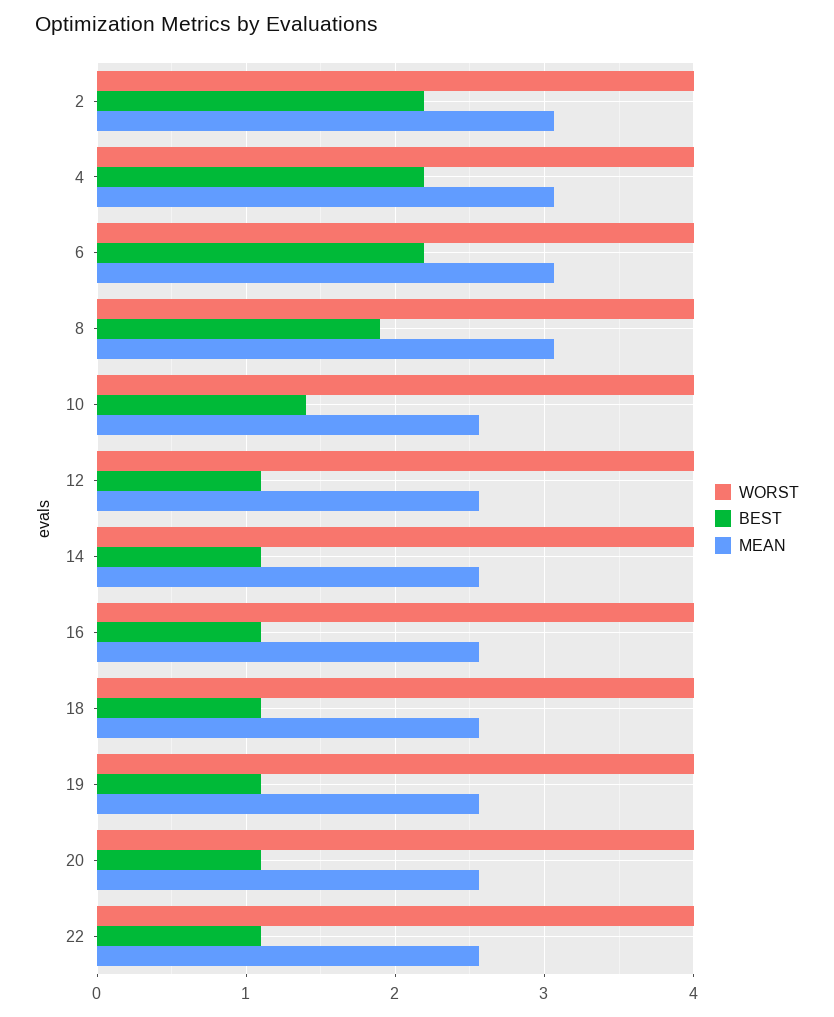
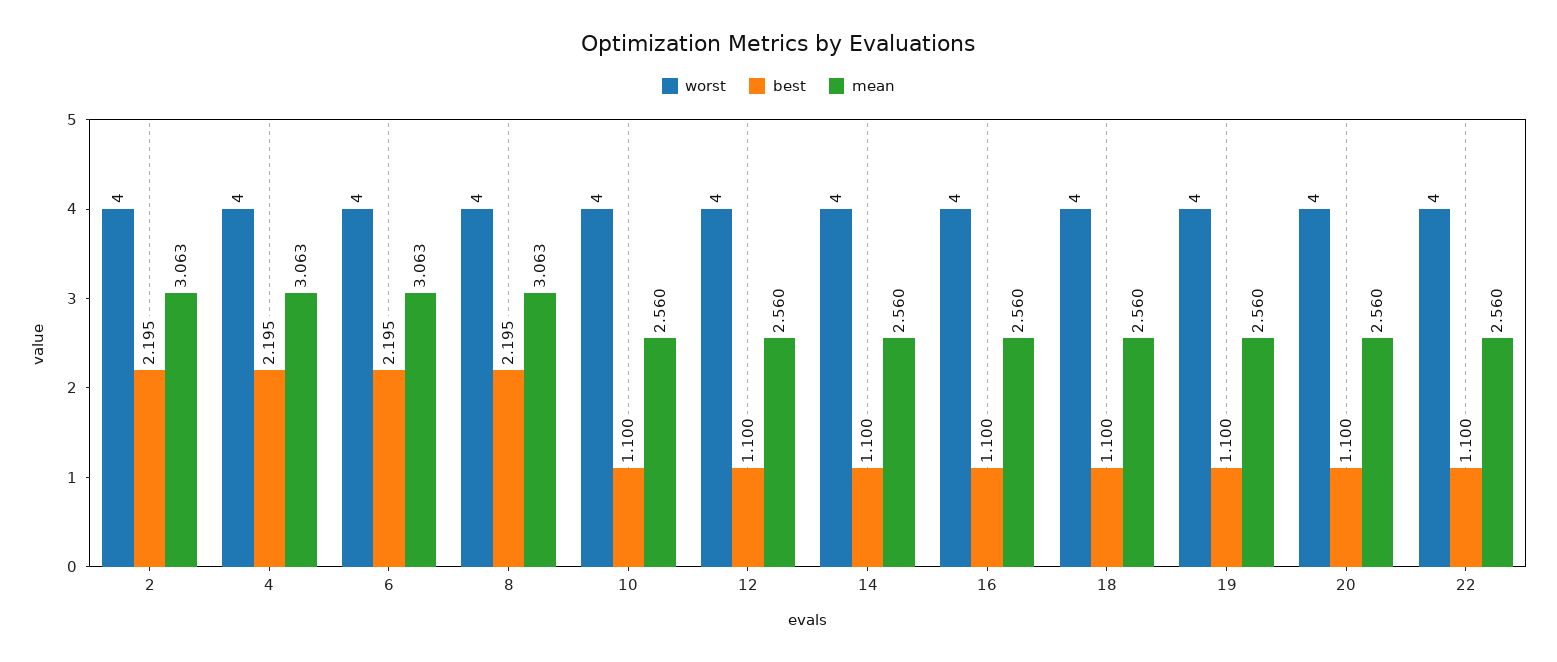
BEST, 8: 1.9 -> 2.195
BEST, 10: 1.4 -> 1.1

